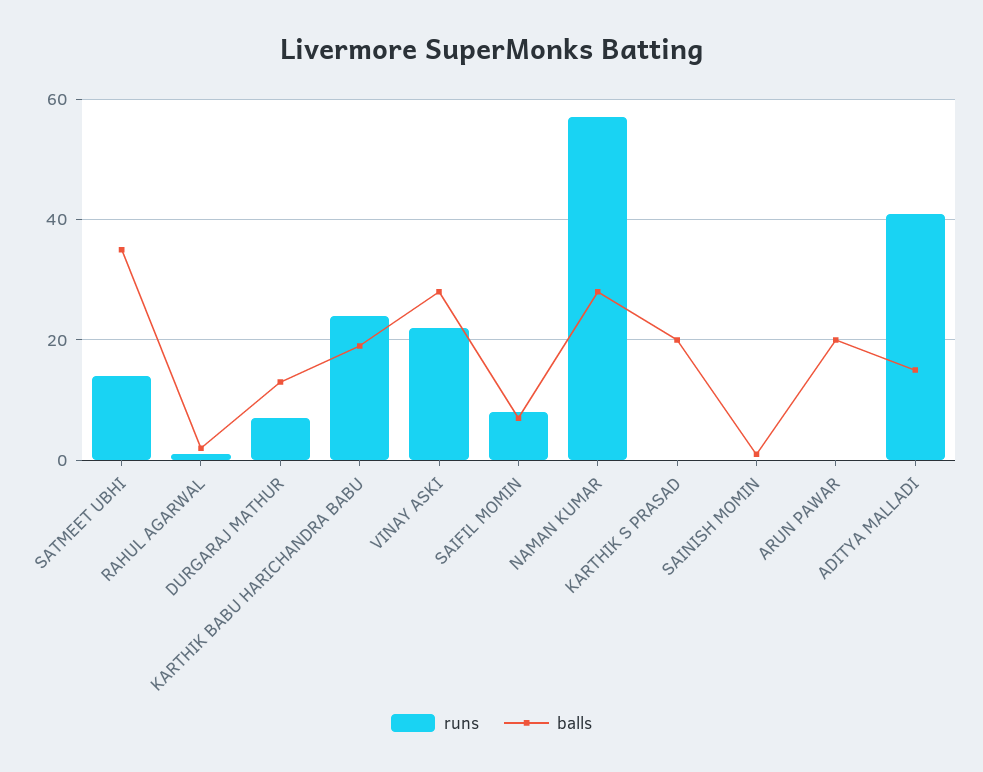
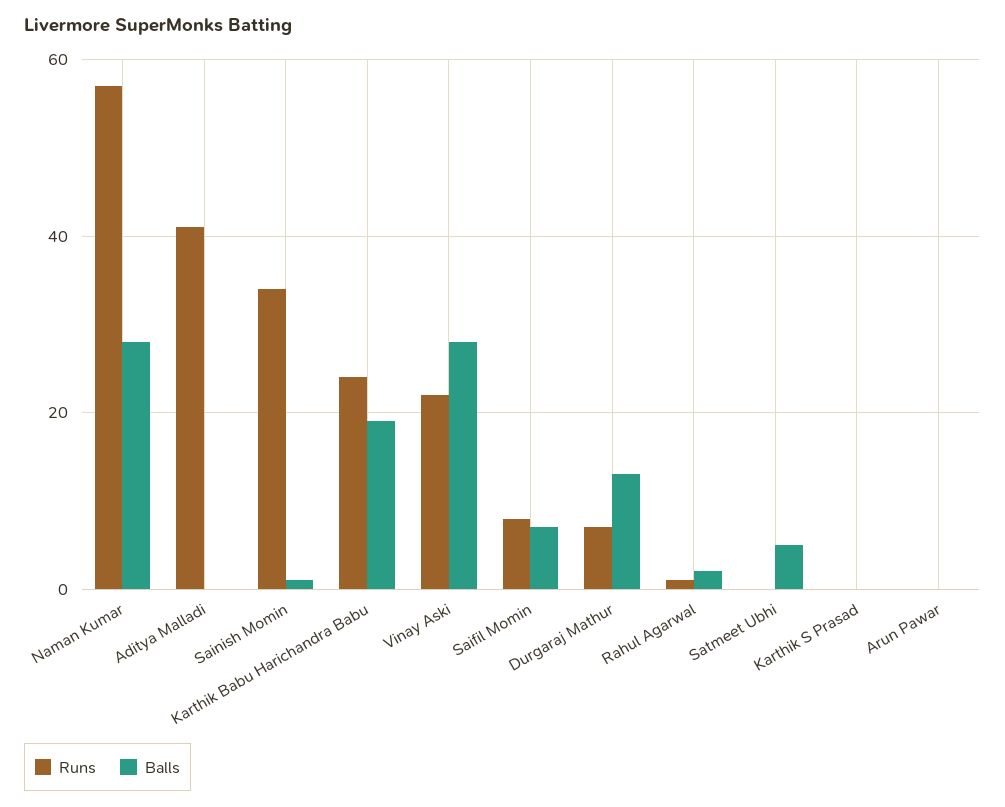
runs, SATMEET UBHI: 15 -> 0
balls, SATMEET UBHI: 35 -> 5
balls, KARTHIK S PRASAD: 20 -> 0
runs, SAINISH MOMIN: 0 -> 35
balls, ARUN PAWAR: 20 -> 0
balls, ADITYA MALLADI: 15 -> 0

